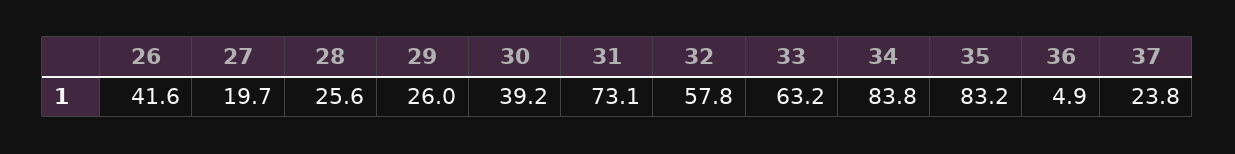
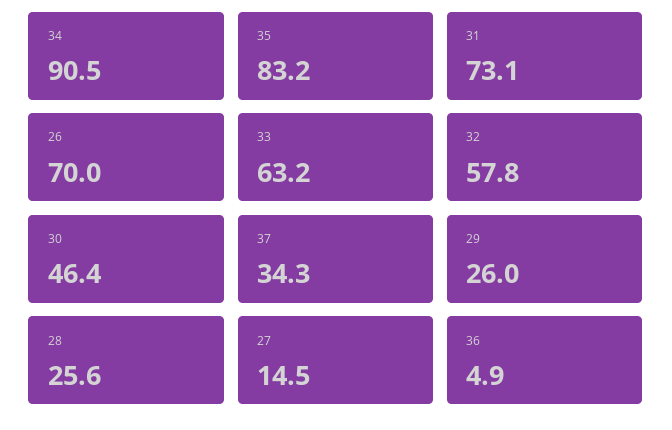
26: 41.6 -> 70
27: 19.7 -> 14.5
30: 39.2 -> 46.4
34: 83.8 -> 90.5
37: 23.8 -> 34.3

